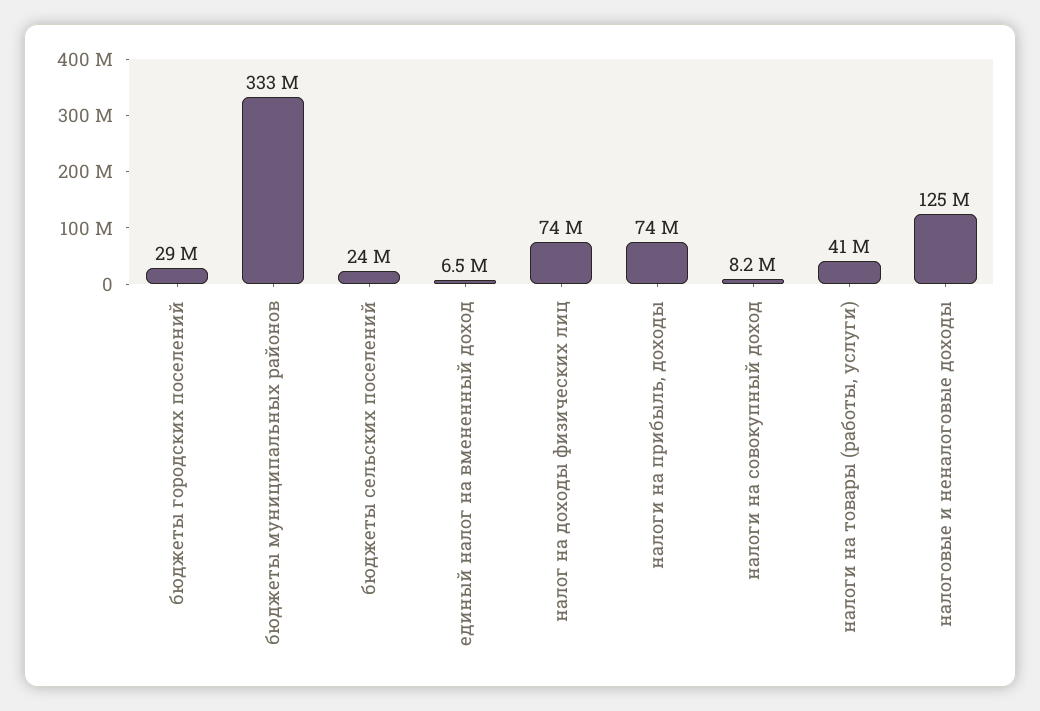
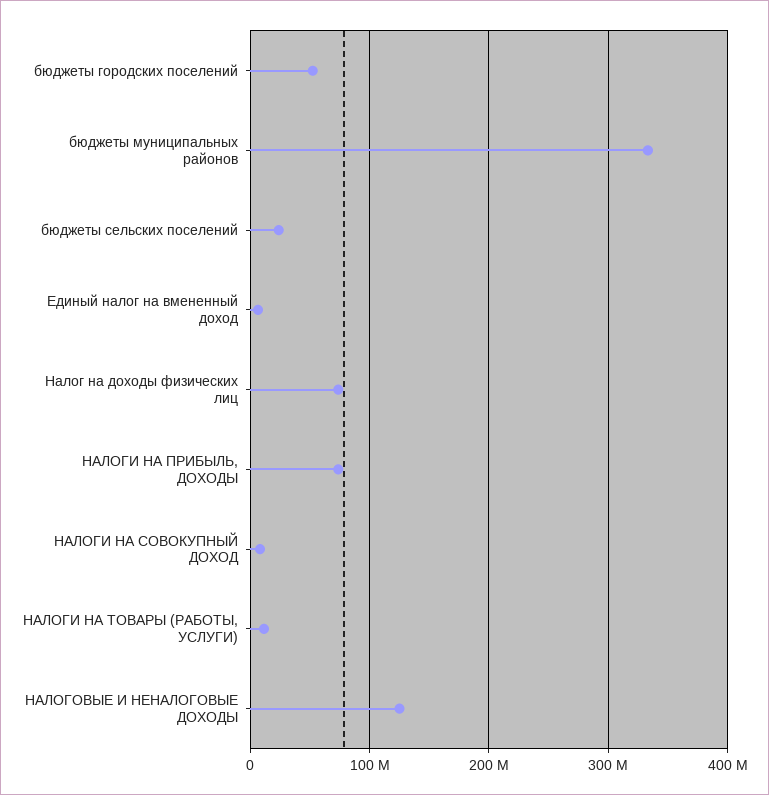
бюджеты городских поселений: 29000000 -> 50000000
налоги на товары (работы, услуги): 41000000 -> 10000000

